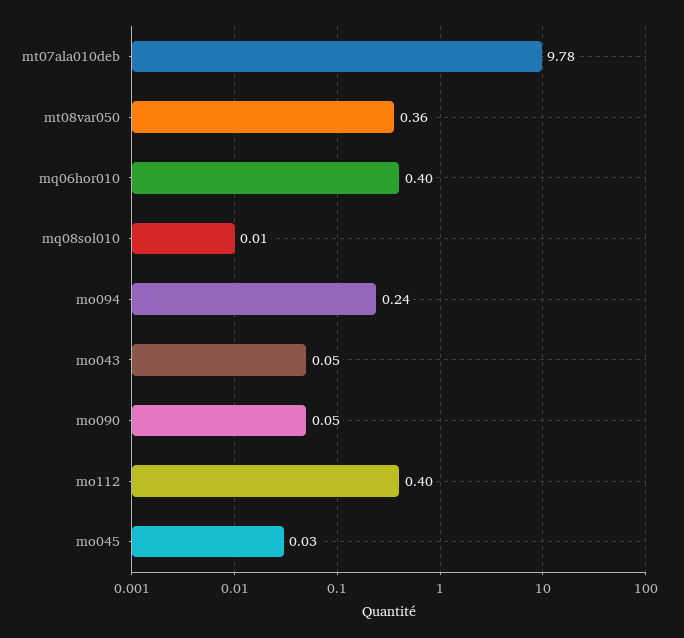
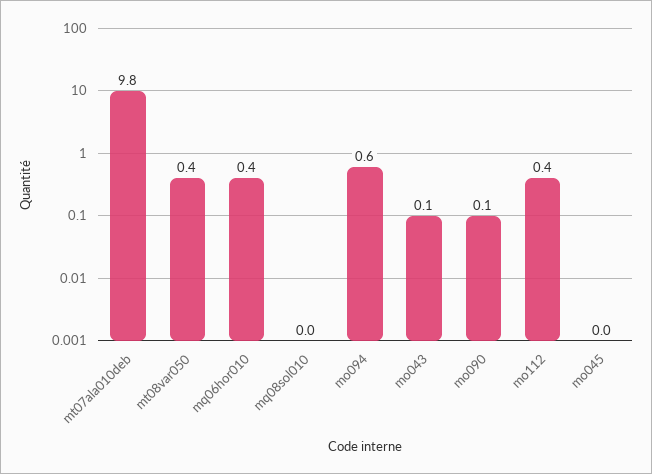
mo094: 0.24 -> 0.6

